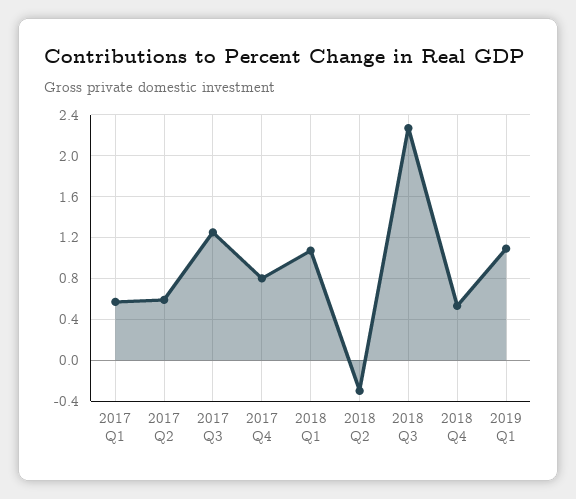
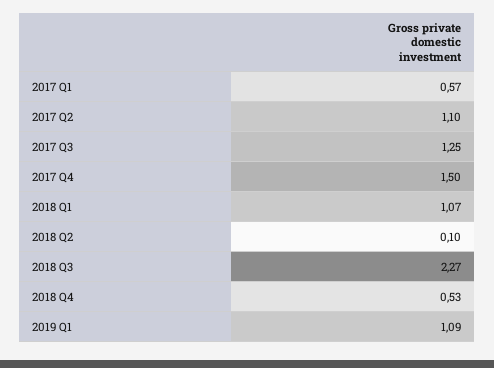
2017 Q2: 0.6 -> 1.1
2017 Q4: 0.8 -> 1.5
2018 Q2: -0.3 -> 0.1

